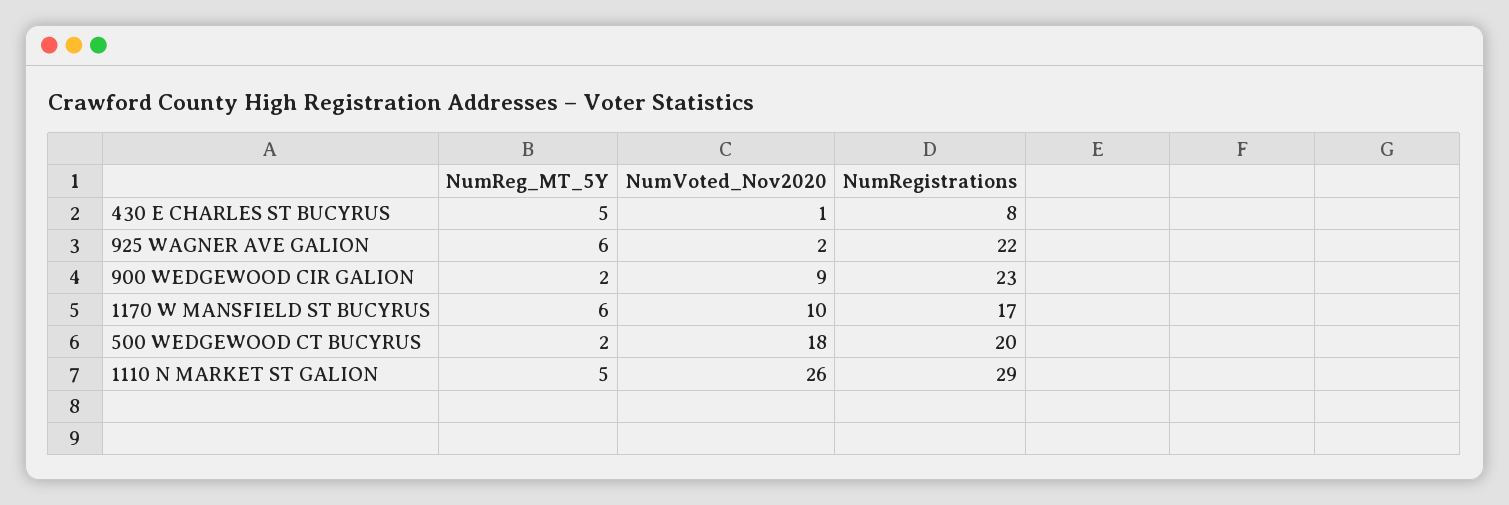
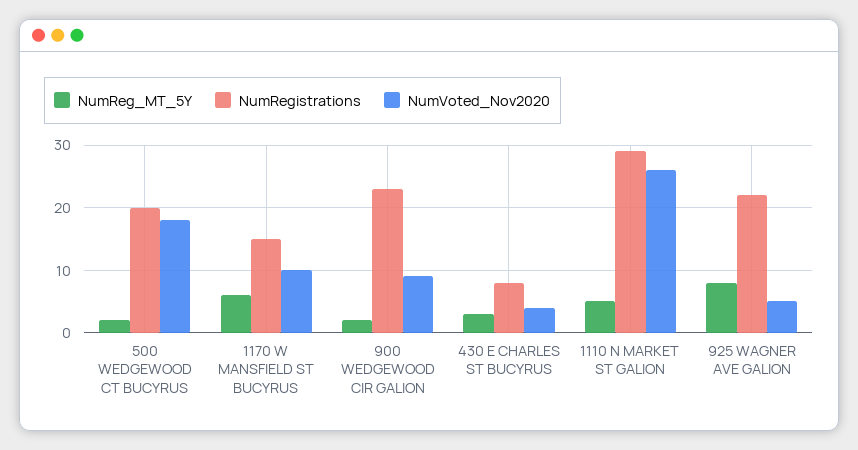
NumReg_MT_5Y, 430 E CHARLES ST BUCYRUS: 5 -> 3
NumVoted_Nov2020, 430 E CHARLES ST BUCYRUS: 1 -> 4
NumReg_MT_5Y, 925 WAGNER AVE GALION: 6 -> 8
NumVoted_Nov2020, 925 WAGNER AVE GALION: 2 -> 5
NumRegistrations, 1170 W MANSFIELD ST BUCYRUS: 17 -> 15

